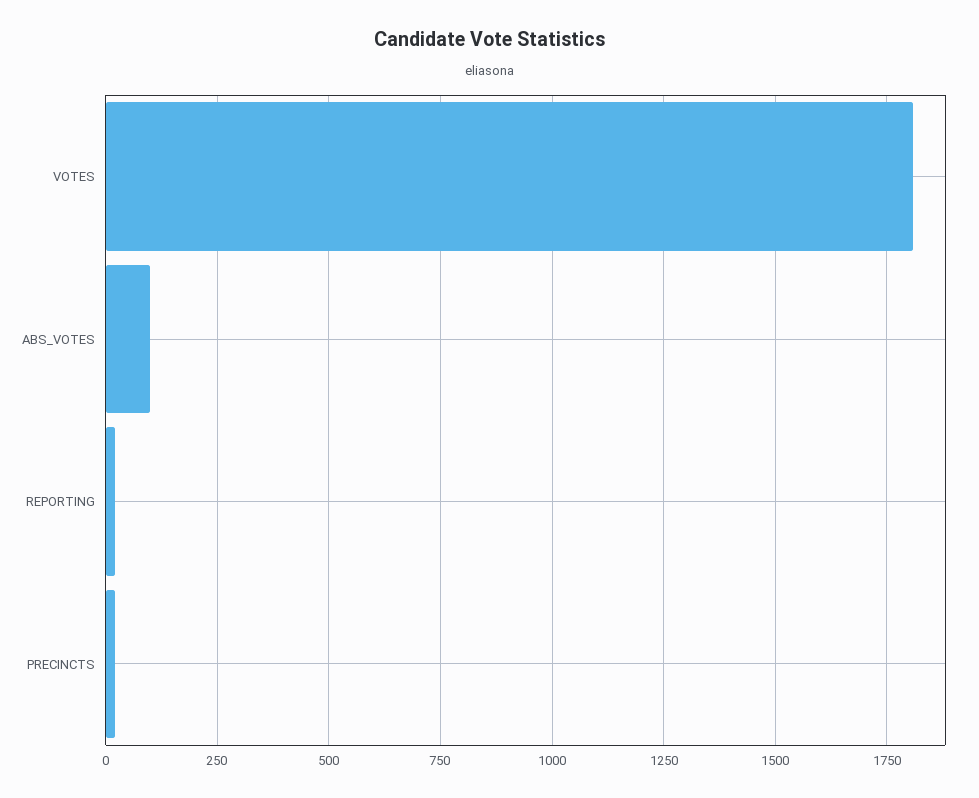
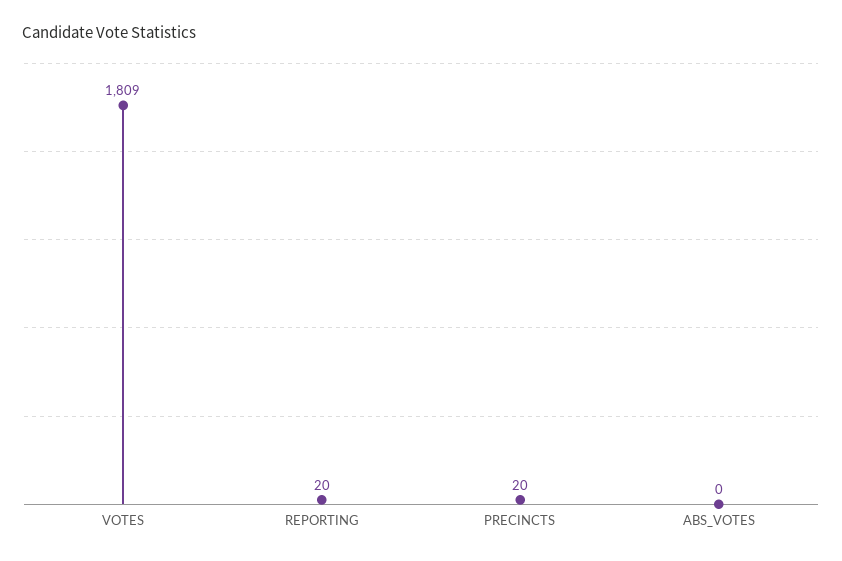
ABS_VOTES: 100 -> 0

